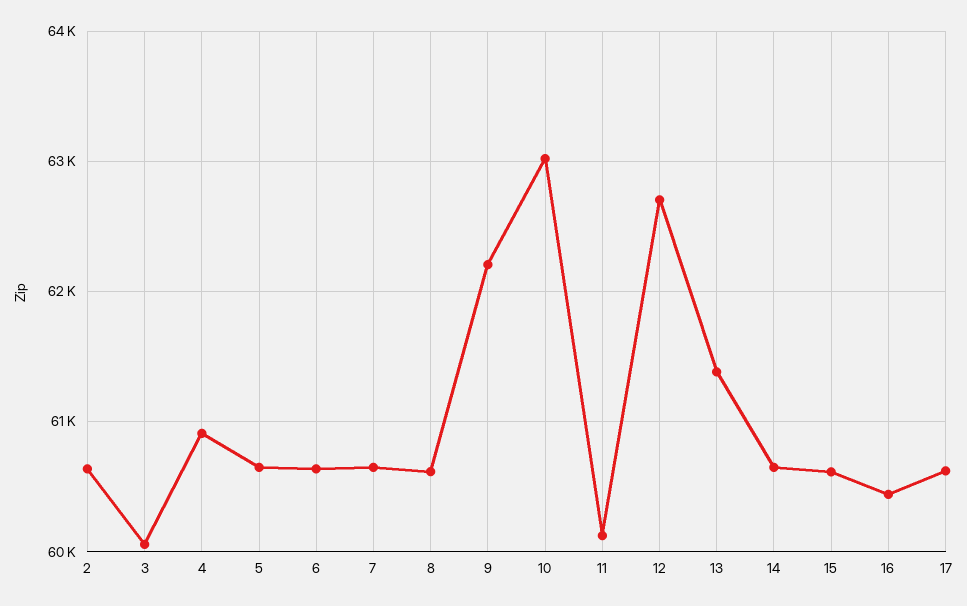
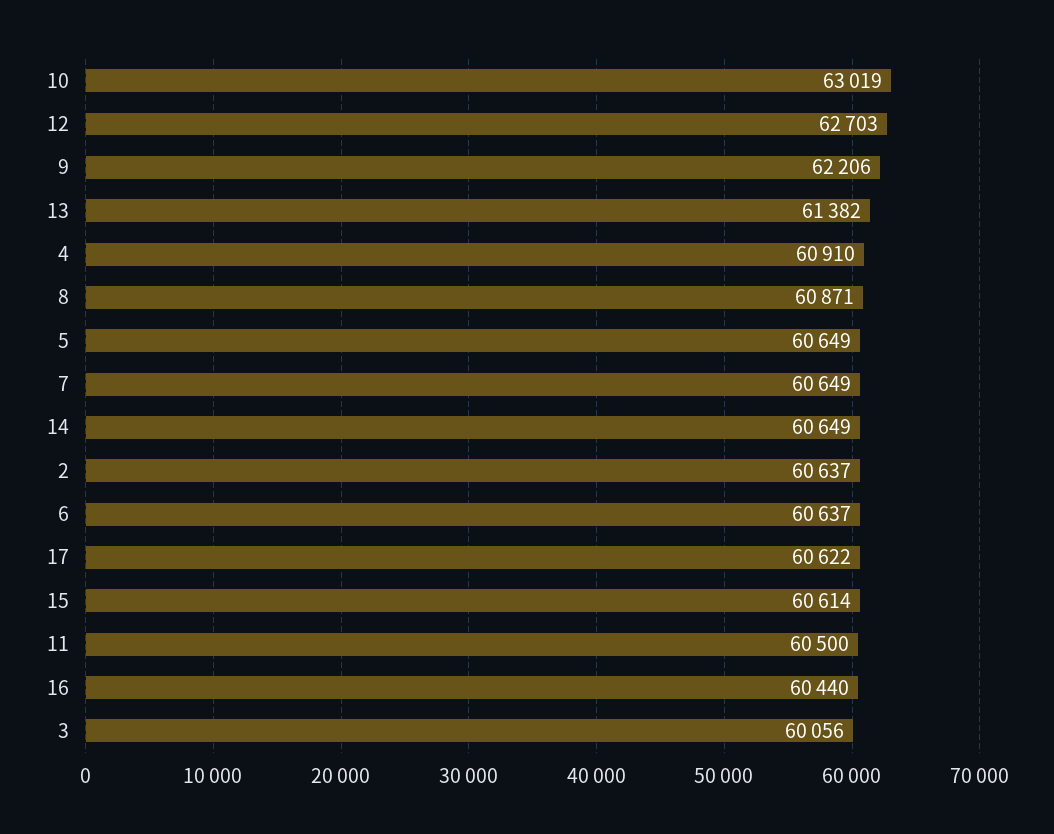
8: 60600 -> 60871
11: 60100 -> 60500

